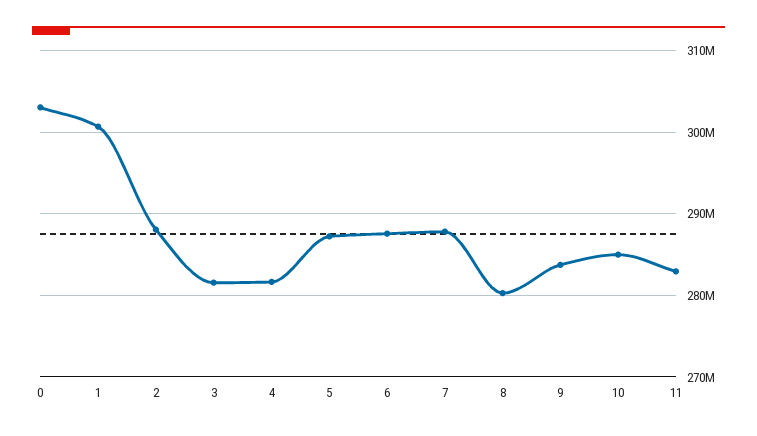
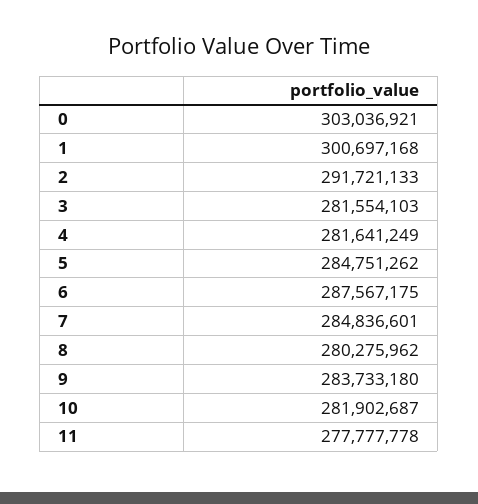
2: 288000000 -> 291721133
5: 287000000 -> 284751262
7: 288000000 -> 284836601
10: 285000000 -> 281902687
11: 283000000 -> 277777778

